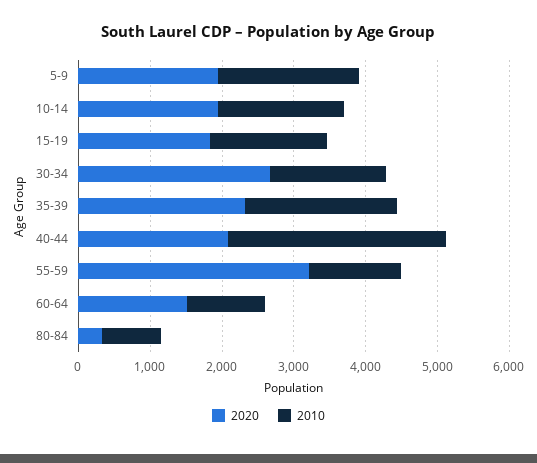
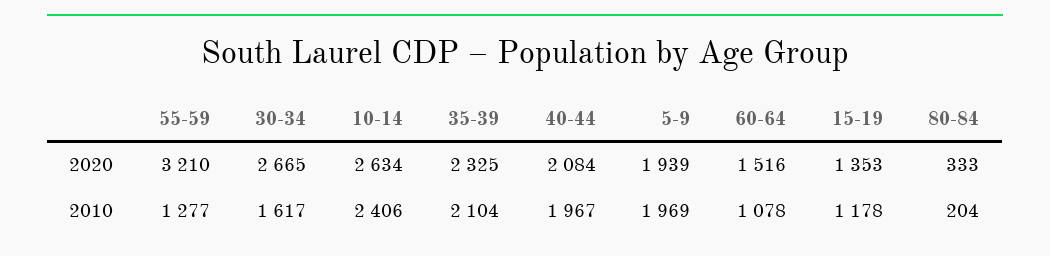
2020, 10-14: 2000 -> 2634
2010, 10-14: 1800 -> 2406
2020, 15-19: 1800 -> 1353
2010, 15-19: 1600 -> 1178
2010, 40-44: 3000 -> 1967
2010, 80-84: 800 -> 204

